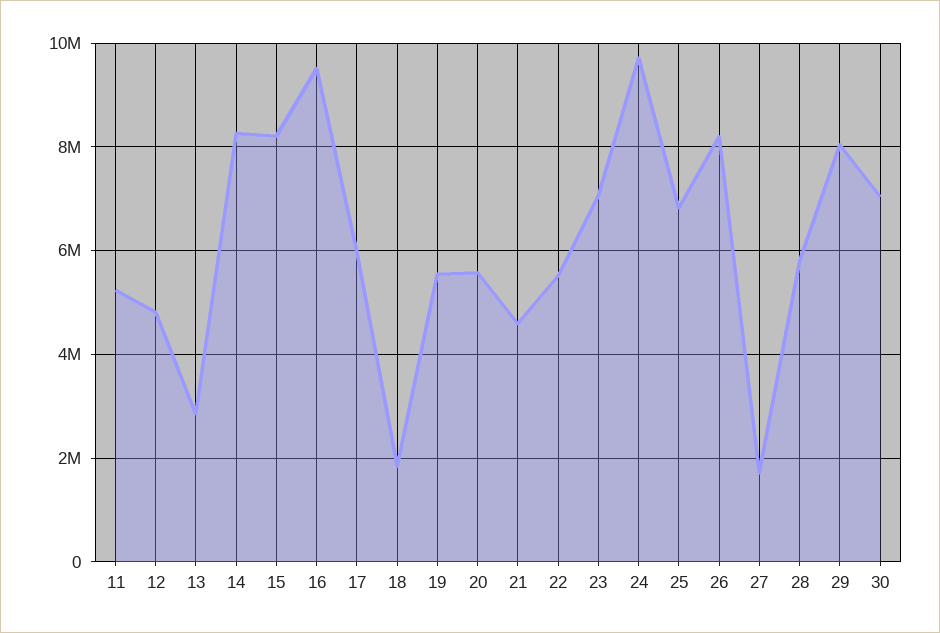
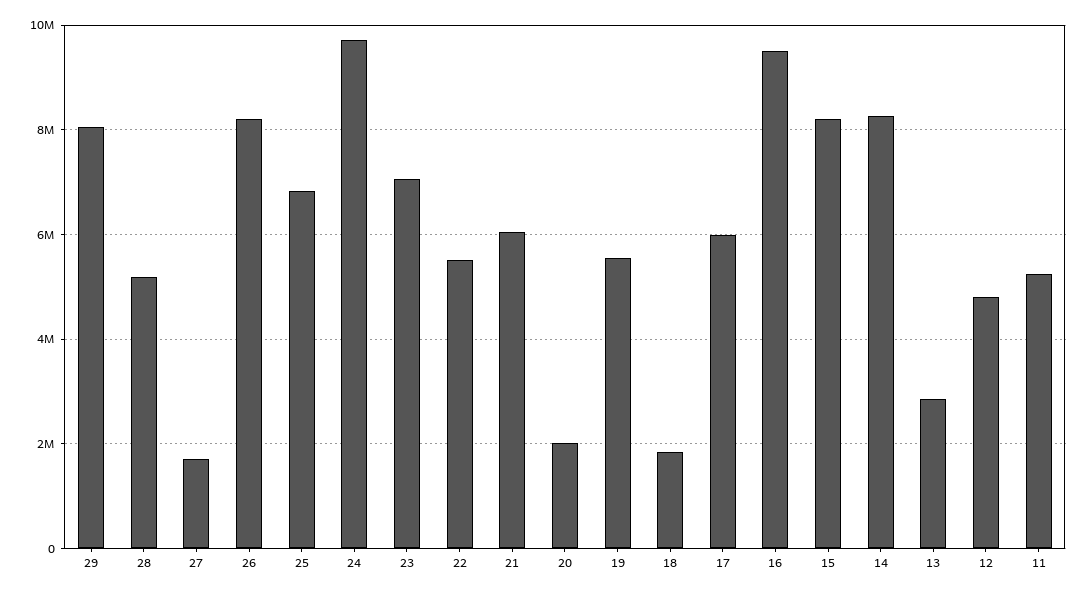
20: 5600000 -> 2000000
21: 4600000 -> 6000000
28: 5800000 -> 5200000
30: 7000000 -> none

